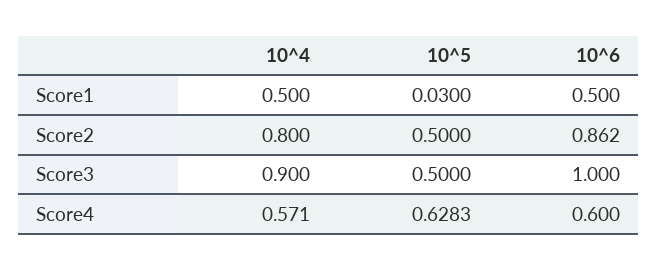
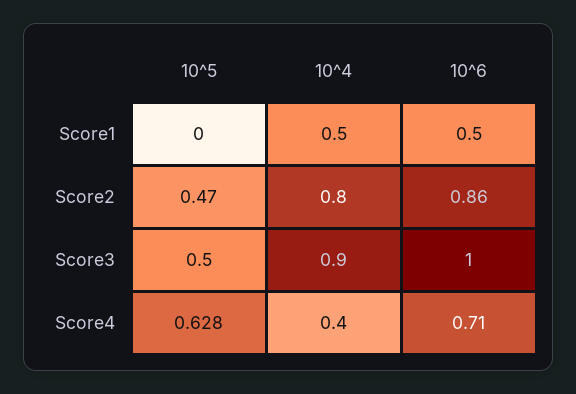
10^5, Score1: 0.03 -> 0
10^5, Score2: 0.5 -> 0.47
10^4, Score4: 0.571 -> 0.4
10^6, Score4: 0.6 -> 0.71

